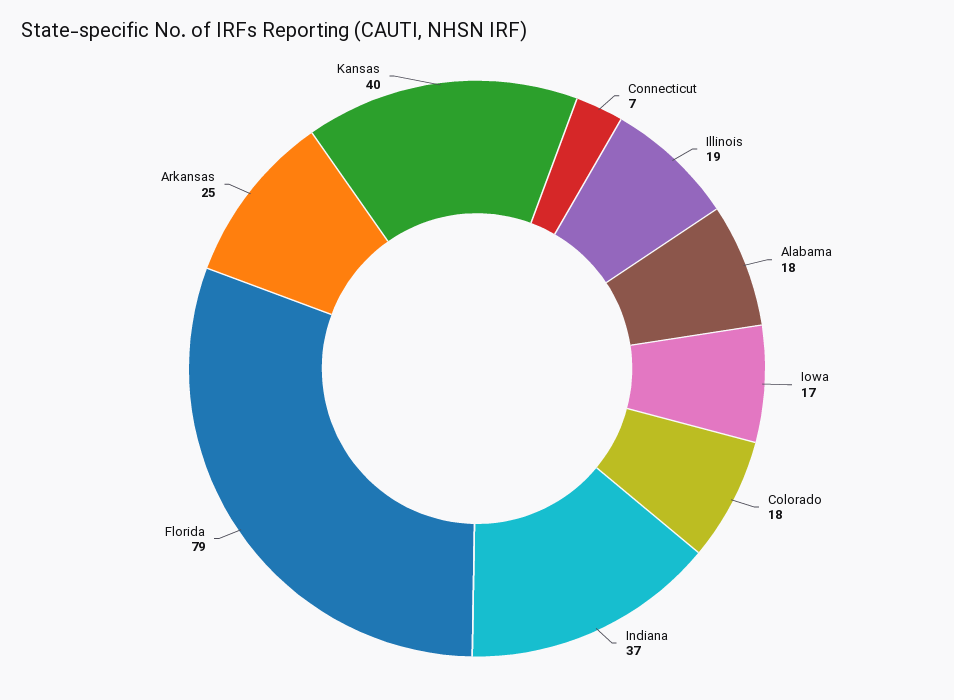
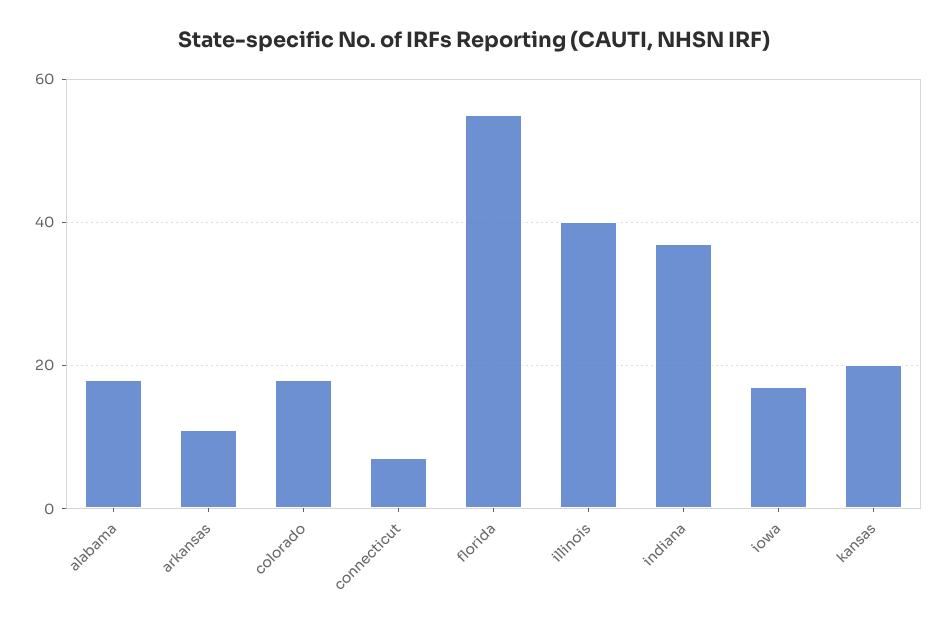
Illinois: 19 -> 40
Florida: 79 -> 55
Arkansas: 25 -> 10
Kansas: 40 -> 20

